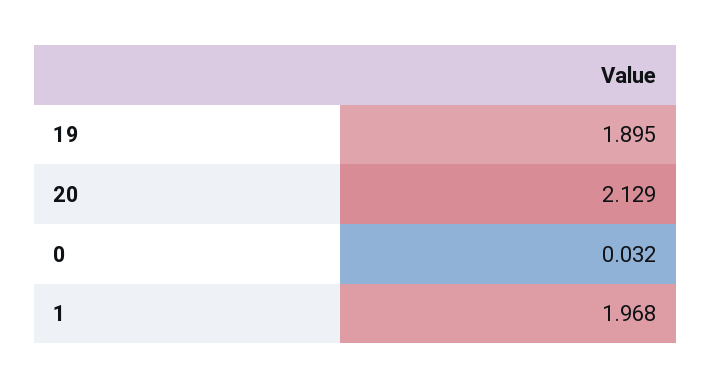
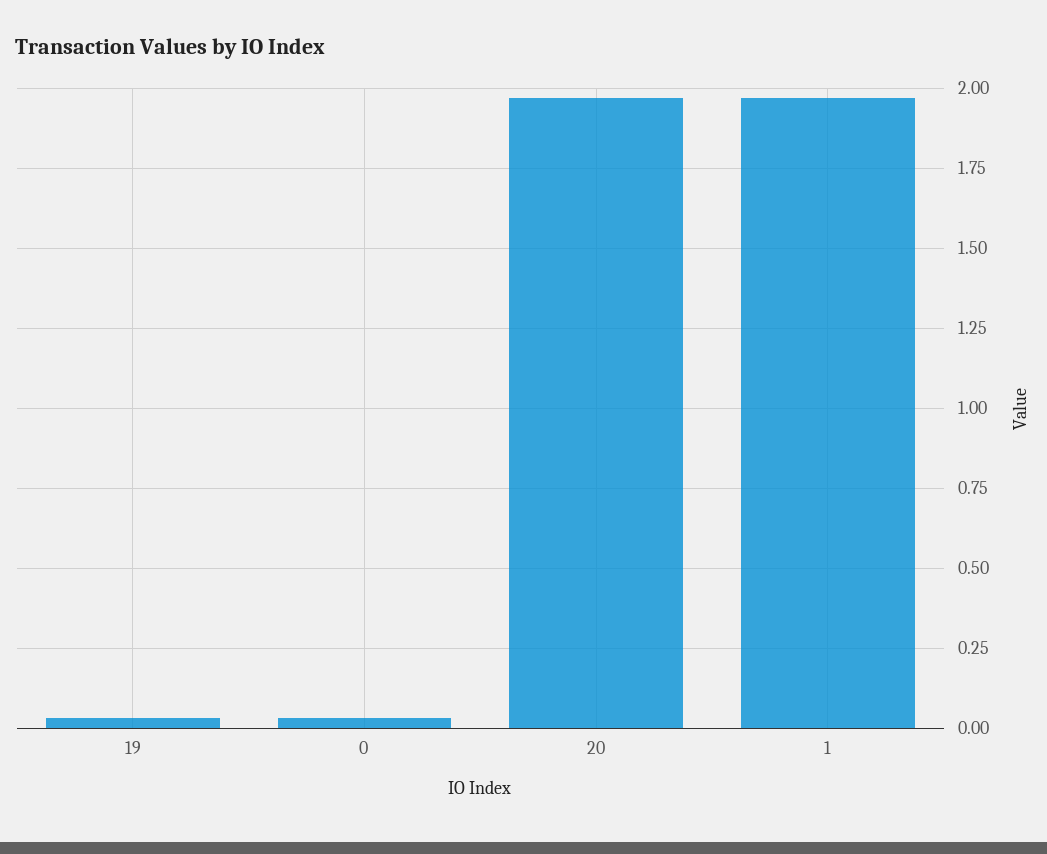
19: 1.895 -> 0.025
20: 2.129 -> 1.975

